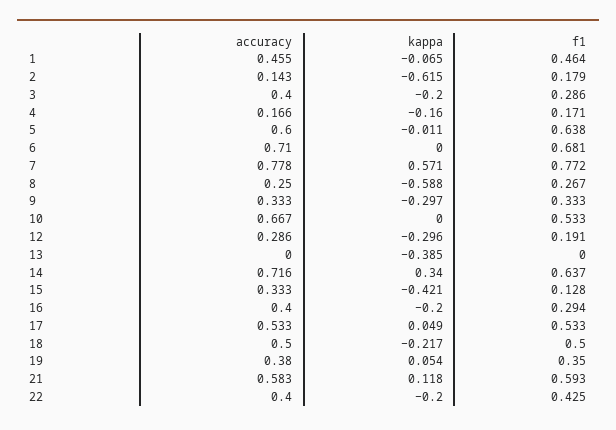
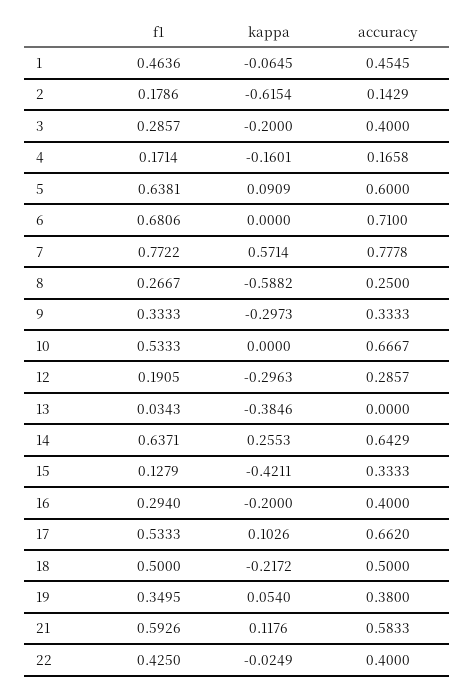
kappa, 5: -0.011 -> 0.0909
f1, 13: 0 -> 0.0343
accuracy, 14: 0.716 -> 0.6429
kappa, 14: 0.34 -> 0.2553
accuracy, 17: 0.533 -> 0.662
kappa, 17: 0.049 -> 0.1026
kappa, 22: -0.2 -> -0.0249

